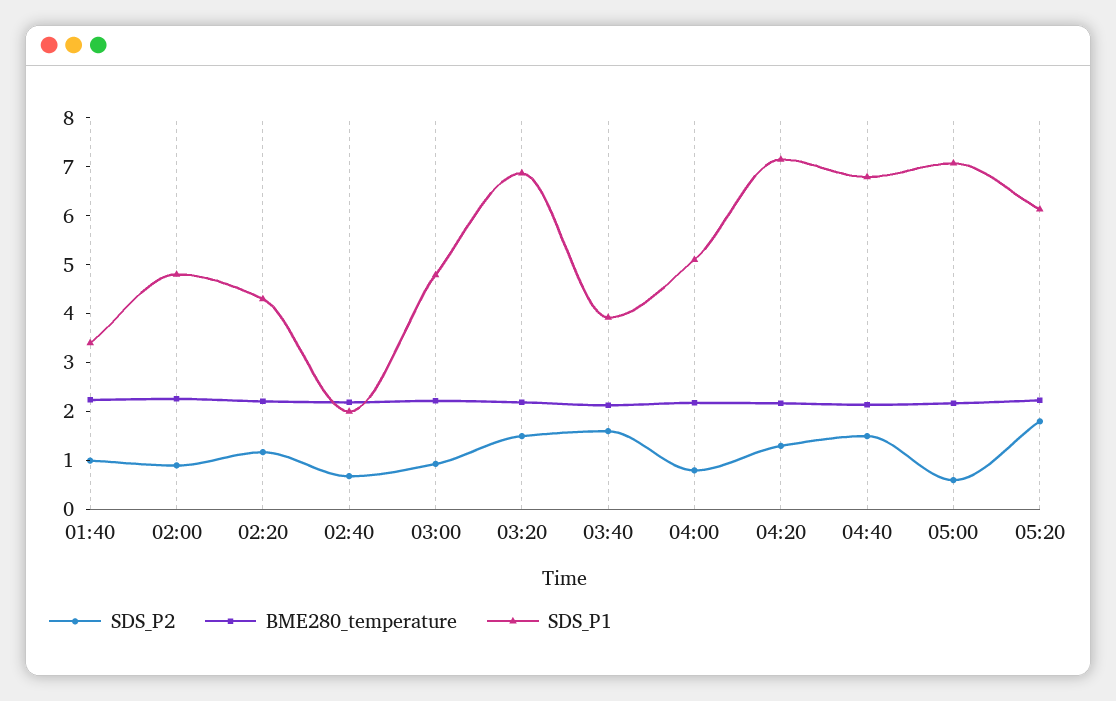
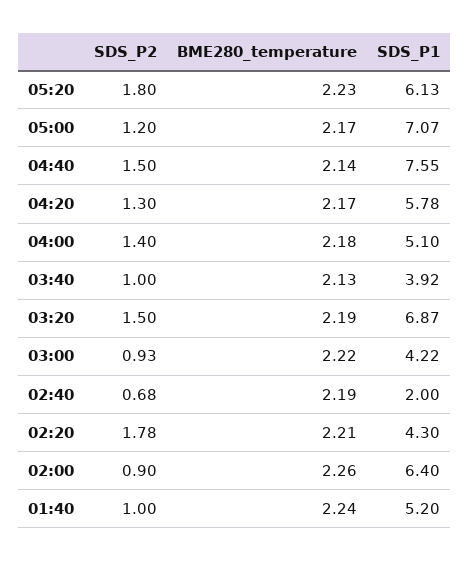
SDS_P1, 01:40: 3.4 -> 5.2
SDS_P1, 02:00: 4.8 -> 6.4
SDS_P2, 02:20: 1.2 -> 1.78
SDS_P1, 03:00: 4.8 -> 4.22
SDS_P2, 03:40: 1.6 -> 1
SDS_P2, 04:00: 0.8 -> 1.4
SDS_P1, 04:20: 7.2 -> 5.78
SDS_P1, 04:40: 6.8 -> 7.55
SDS_P2, 05:00: 0.6 -> 1.2

